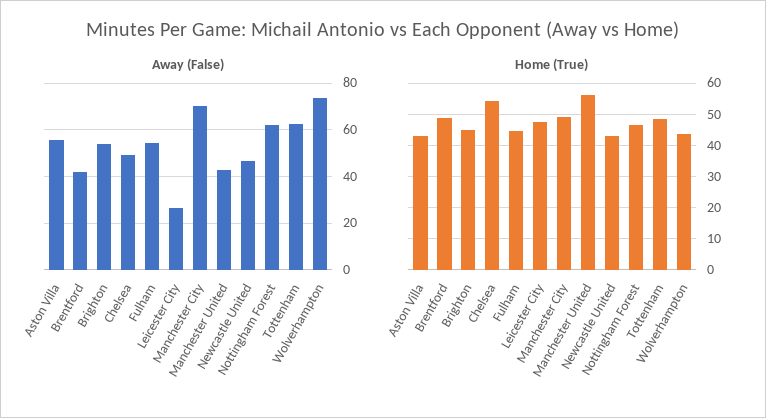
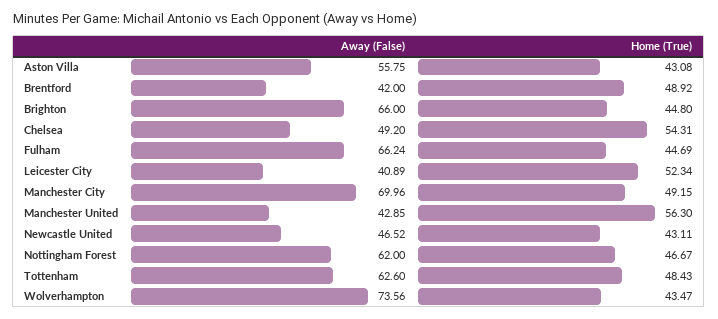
Away (False), Brighton: 55 -> 66
Away (False), Fulham: 55 -> 66.24
Away (False), Leicester City: 25 -> 40.89
Home (True), Leicester City: 48 -> 52.34

